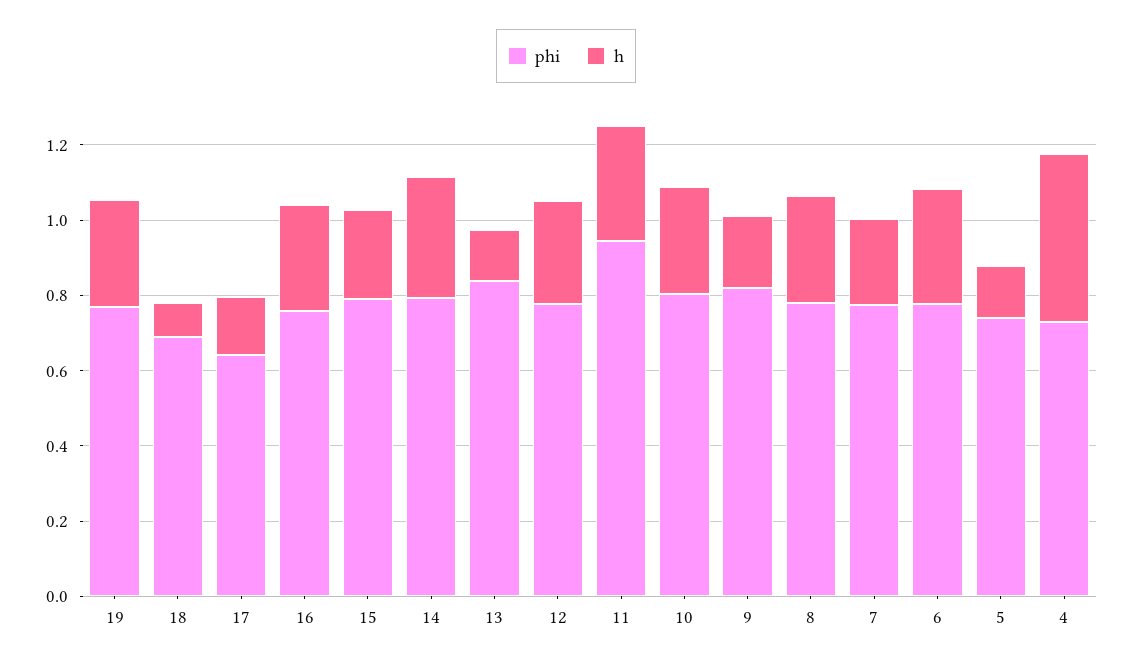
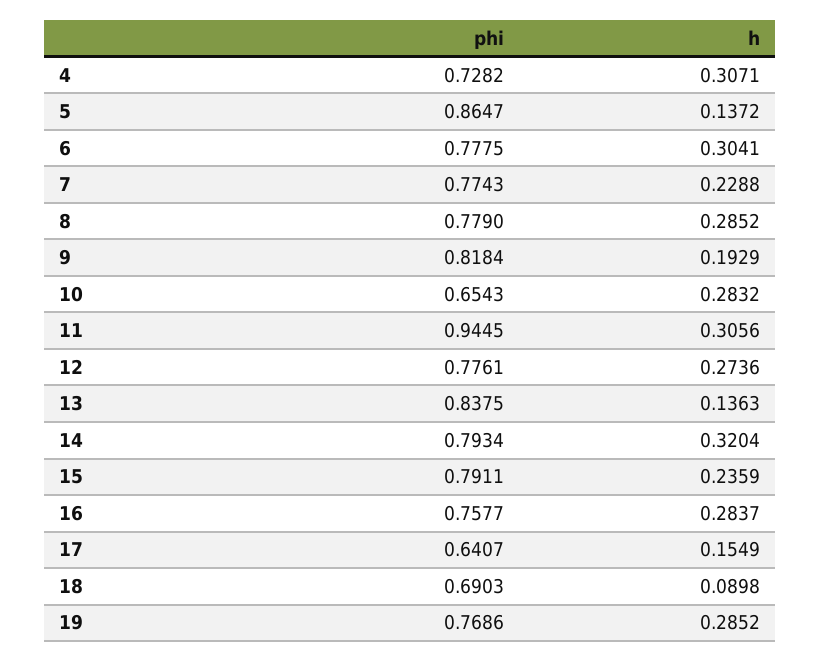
phi, 10: 0.8 -> 0.6543
phi, 5: 0.75 -> 0.8647
h, 4: 0.45 -> 0.3071

